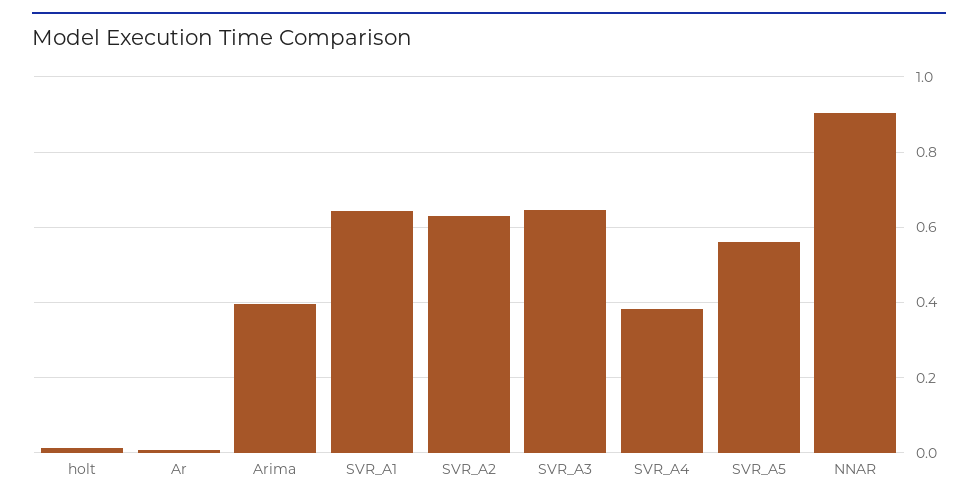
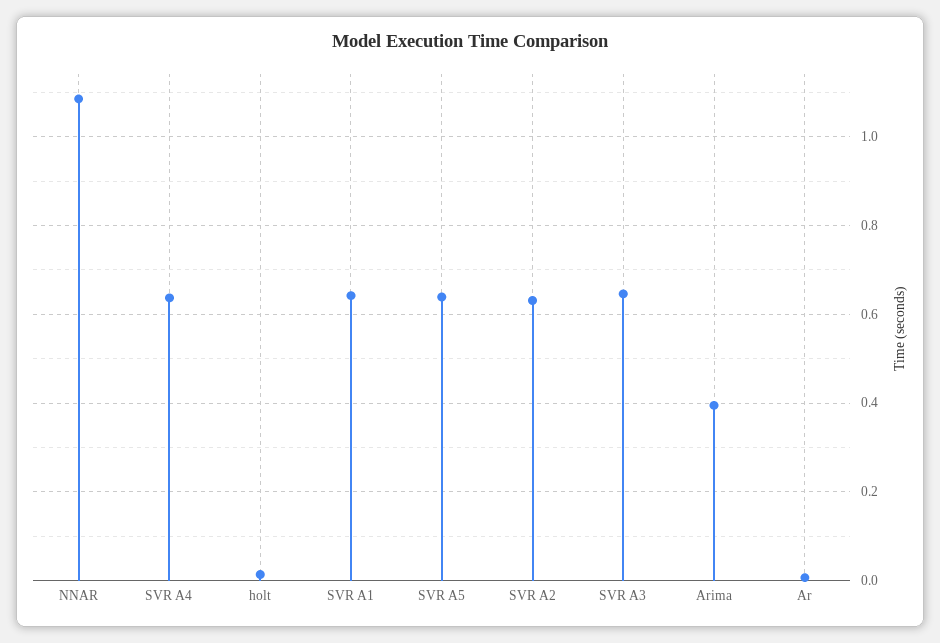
SVR_A4: 0.38 -> 0.64
SVR_A5: 0.56 -> 0.64
NNAR: 0.9 -> 1.08

